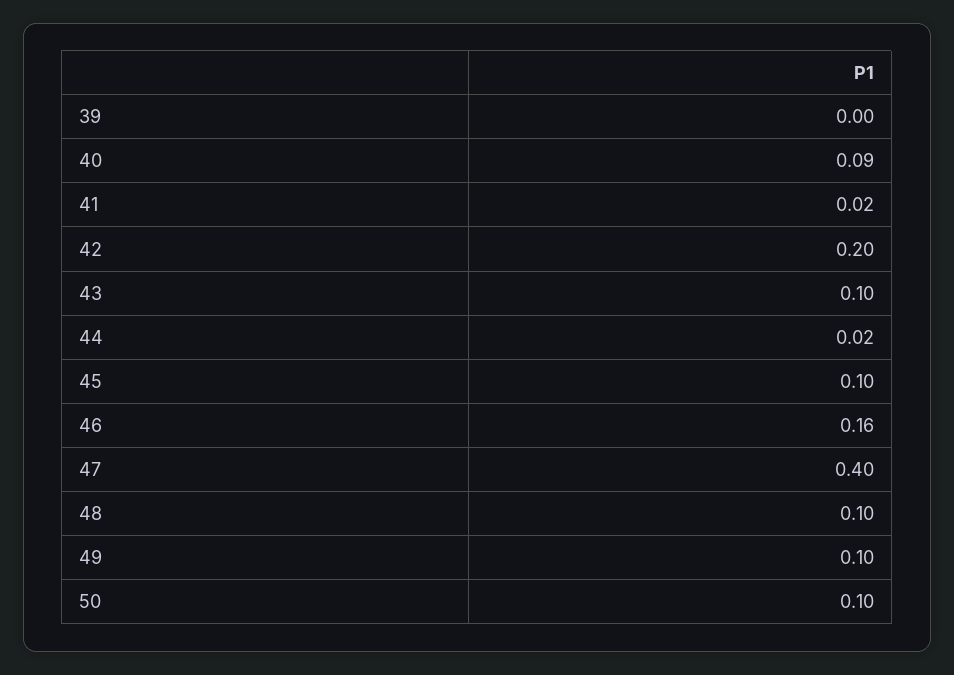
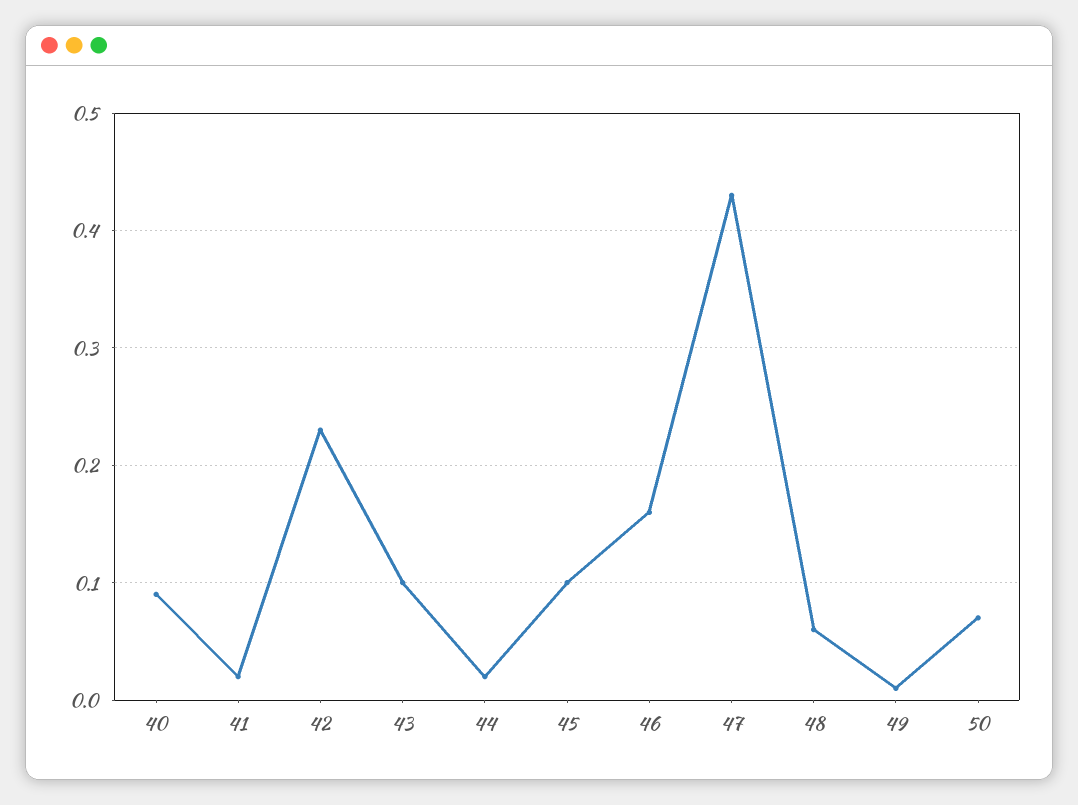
39: 0 -> none
42: 0.2 -> 0.23
47: 0.4 -> 0.43
48: 0.1 -> 0.06
49: 0.1 -> 0.01
50: 0.1 -> 0.07

